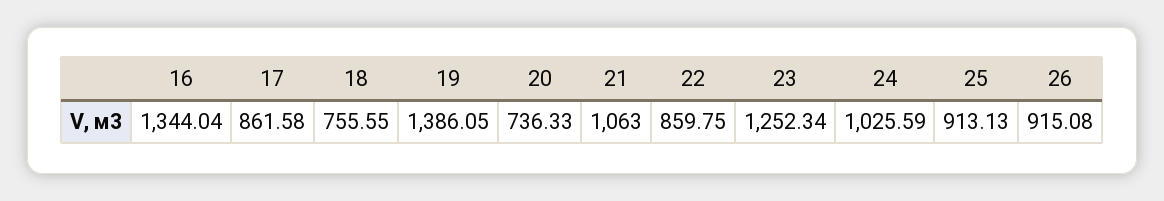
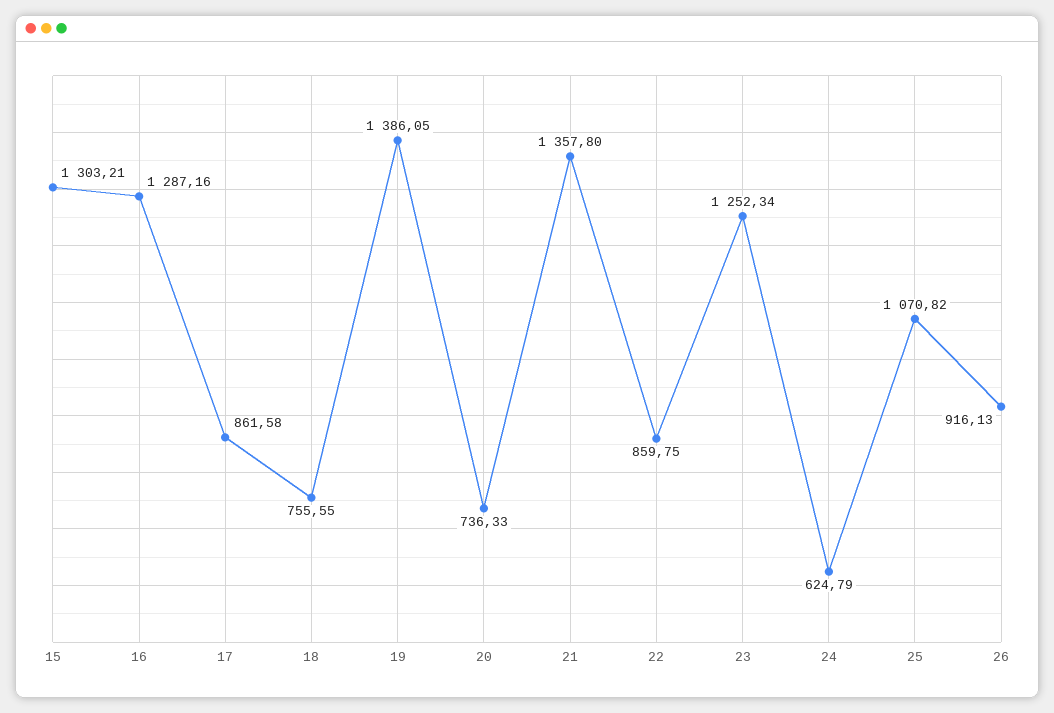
16: 1344.04 -> 1287.16
21: 1063 -> 1357.8
24: 1025.59 -> 624.79
25: 913.13 -> 1070.82
26: 915.08 -> 916.13
15: none -> 1303.21

